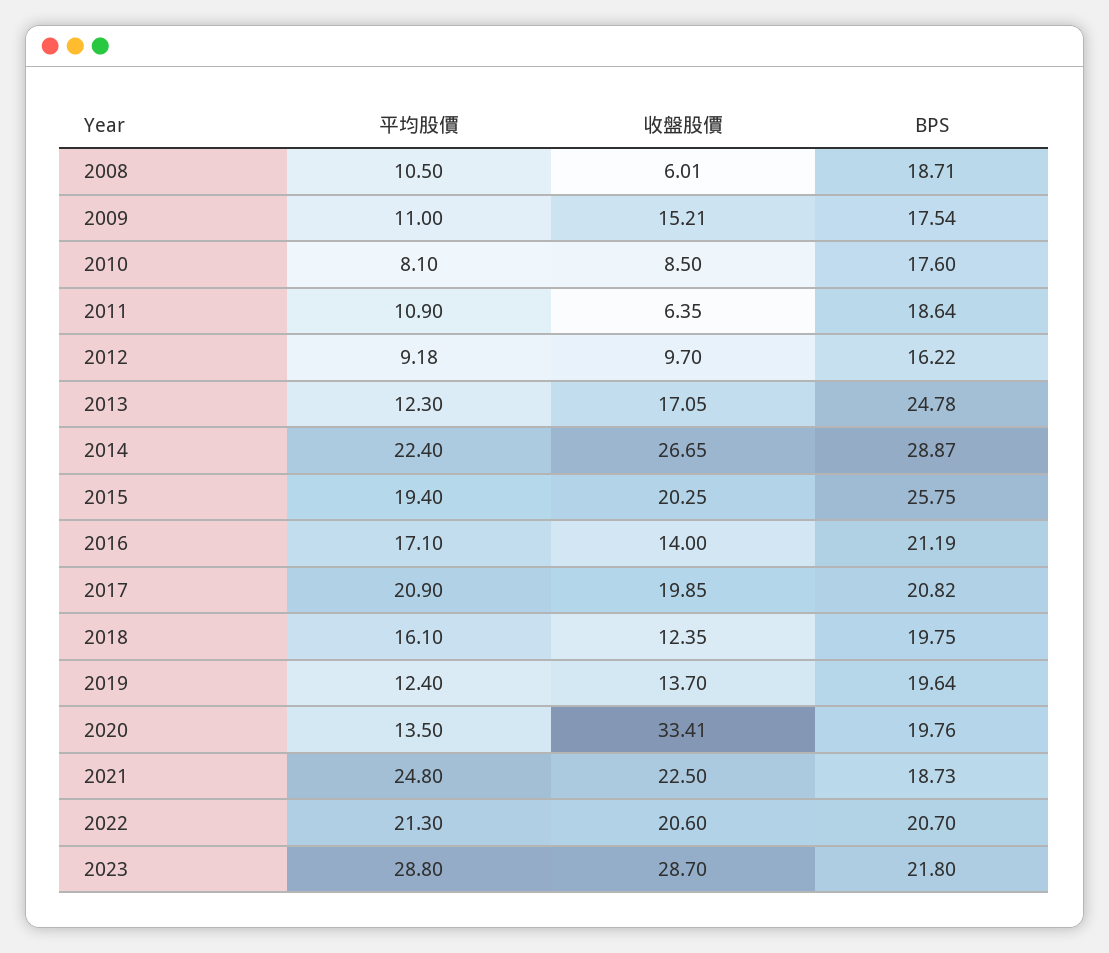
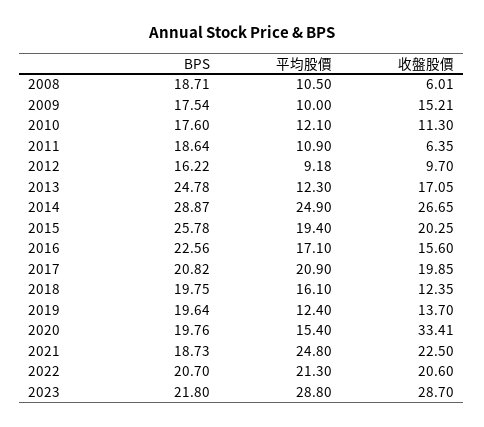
平均股價, 2009: 11 -> 10
平均股價, 2010: 8.1 -> 12.1
收盤股價, 2010: 8.5 -> 11.3
平均股價, 2014: 22.4 -> 24.9
BPS, 2015: 25.75 -> 25.78
收盤股價, 2016: 14 -> 15.6
BPS, 2016: 21.19 -> 22.56
平均股價, 2020: 13.5 -> 15.4

